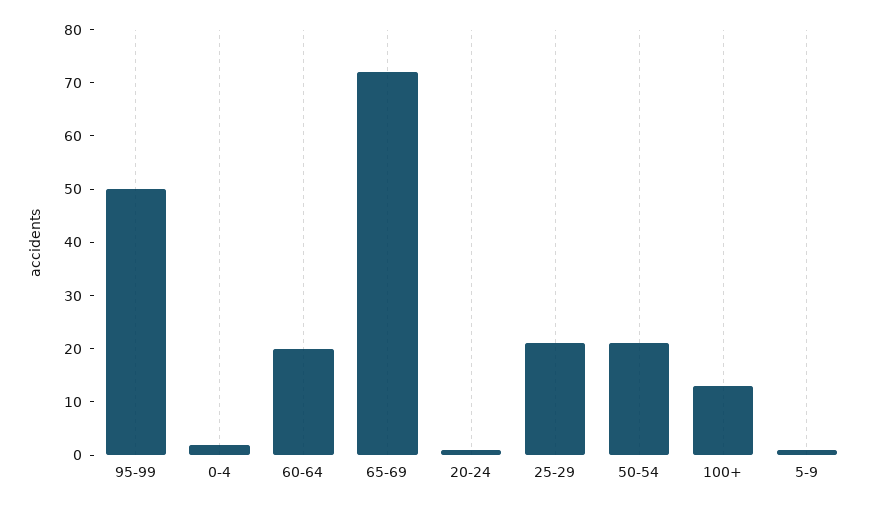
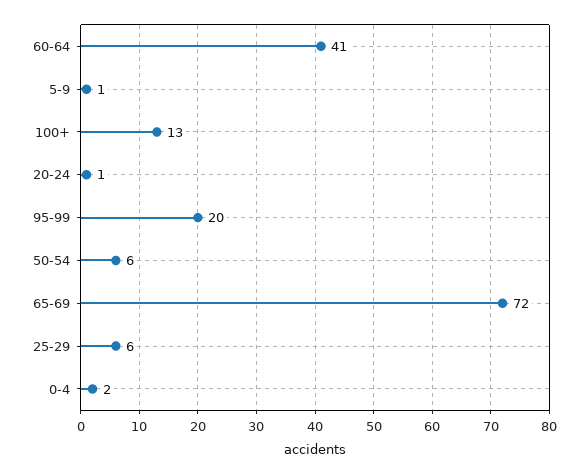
95-99: 50 -> 20
60-64: 20 -> 41
25-29: 20 -> 6
50-54: 20 -> 6

